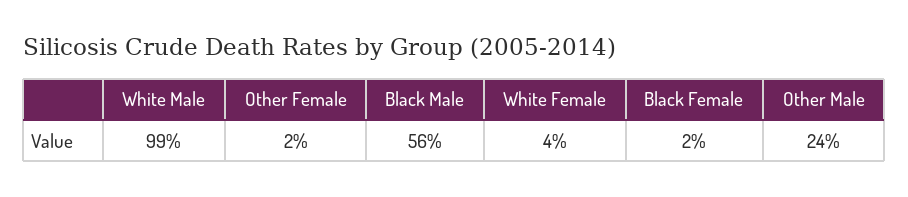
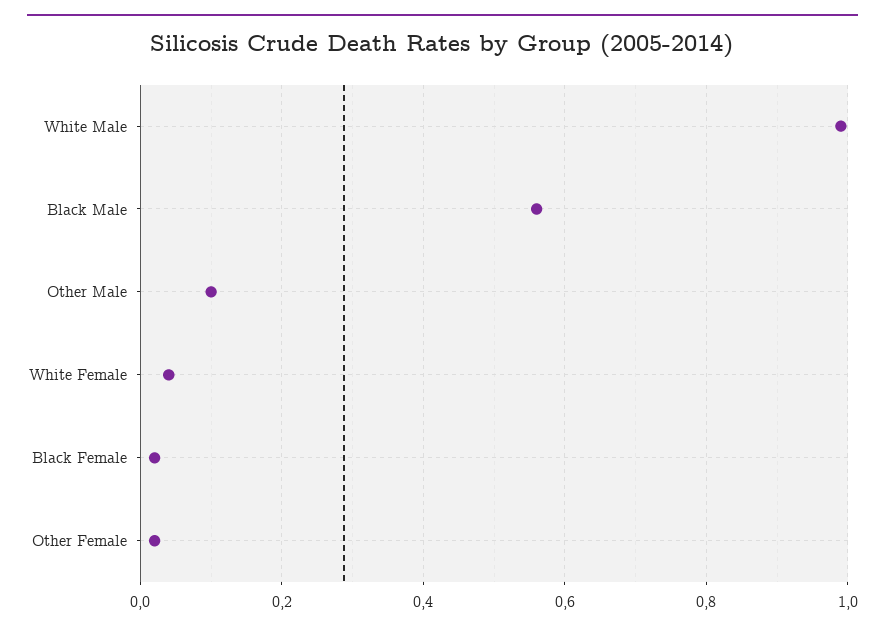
Other Male: 0.24 -> 0.1

